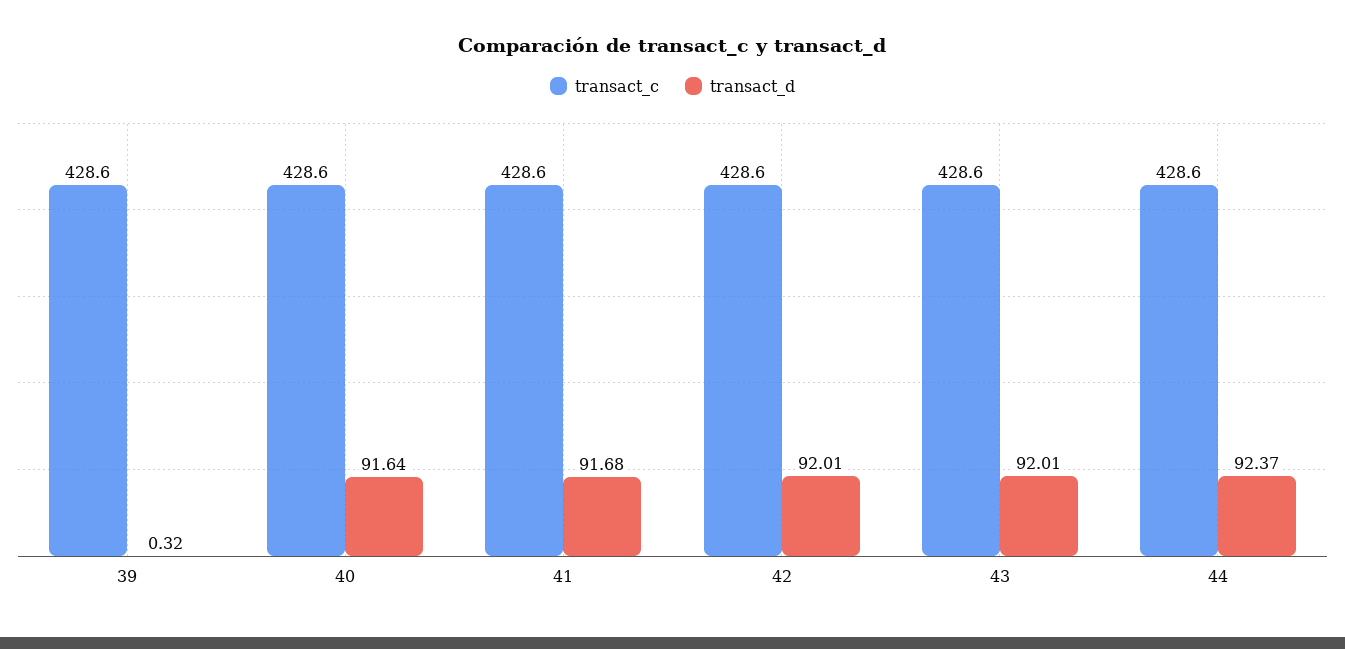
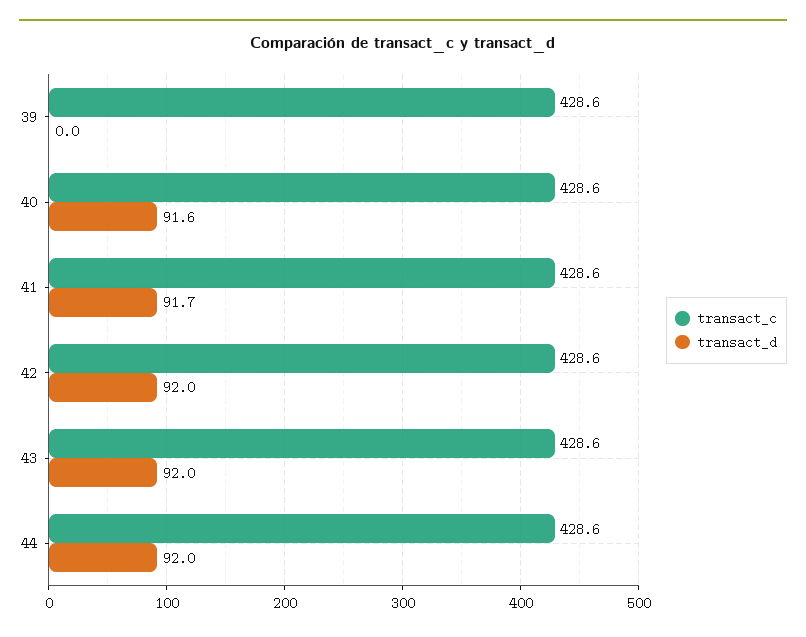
transact_d, 39: 0.32 -> 0
transact_d, 44: 92.37 -> 92

